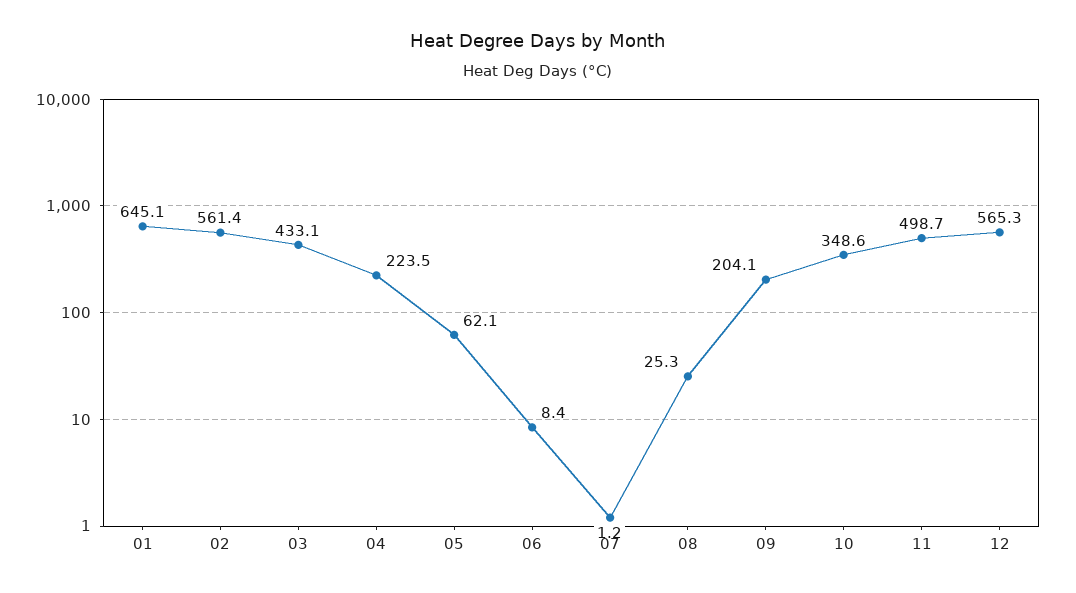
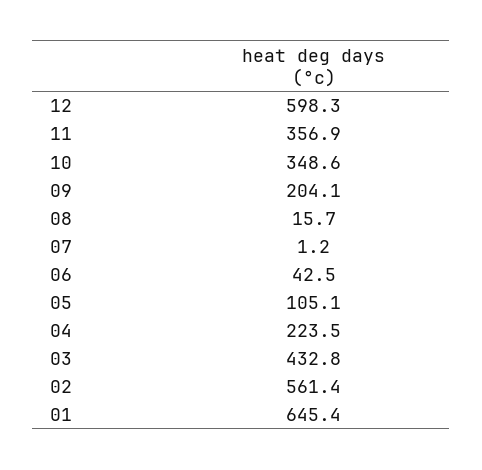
01: 645.1 -> 645.4
03: 433.1 -> 432.8
05: 62.1 -> 105.1
06: 8.4 -> 42.5
08: 25.3 -> 15.7
11: 498.7 -> 356.9
12: 565.3 -> 598.3

